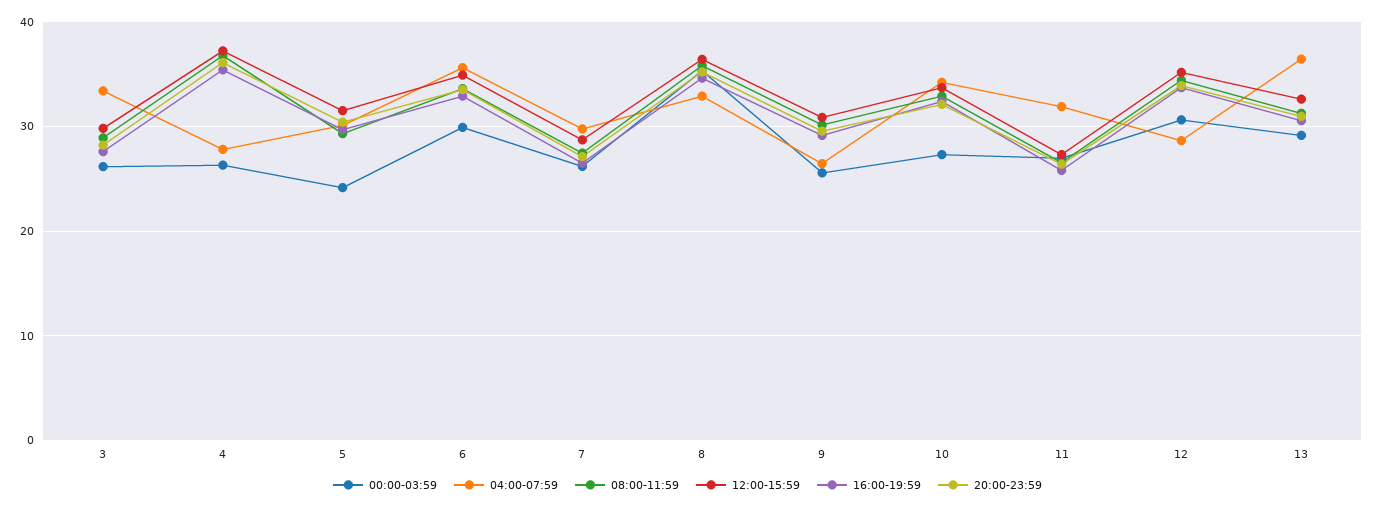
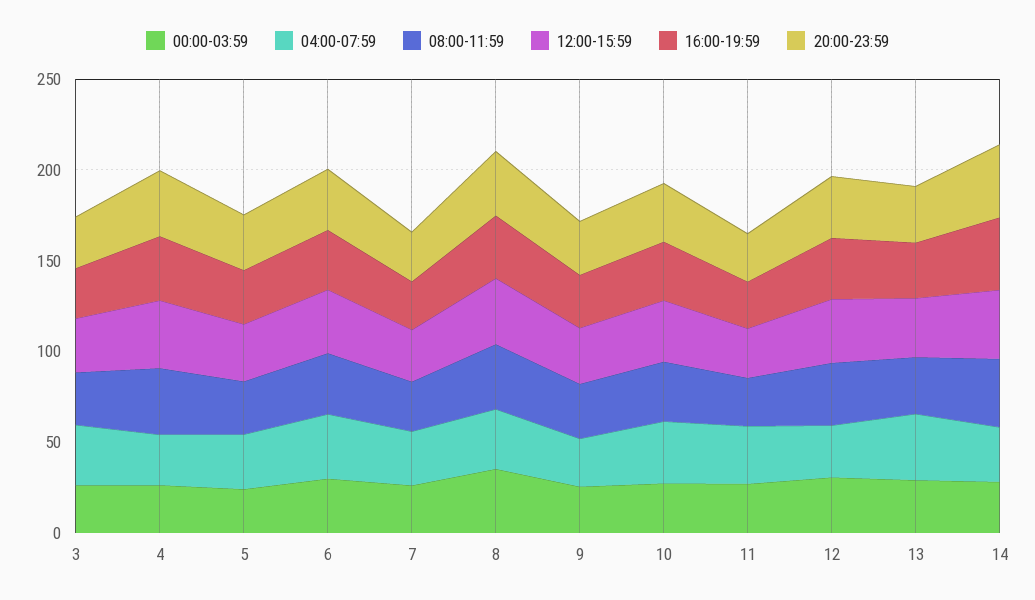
00:00-03:59, 14: none -> 30
04:00-07:59, 14: none -> 30
08:00-11:59, 14: none -> 40
12:00-15:59, 14: none -> 40
16:00-19:59, 14: none -> 40
20:00-23:59, 14: none -> 40

